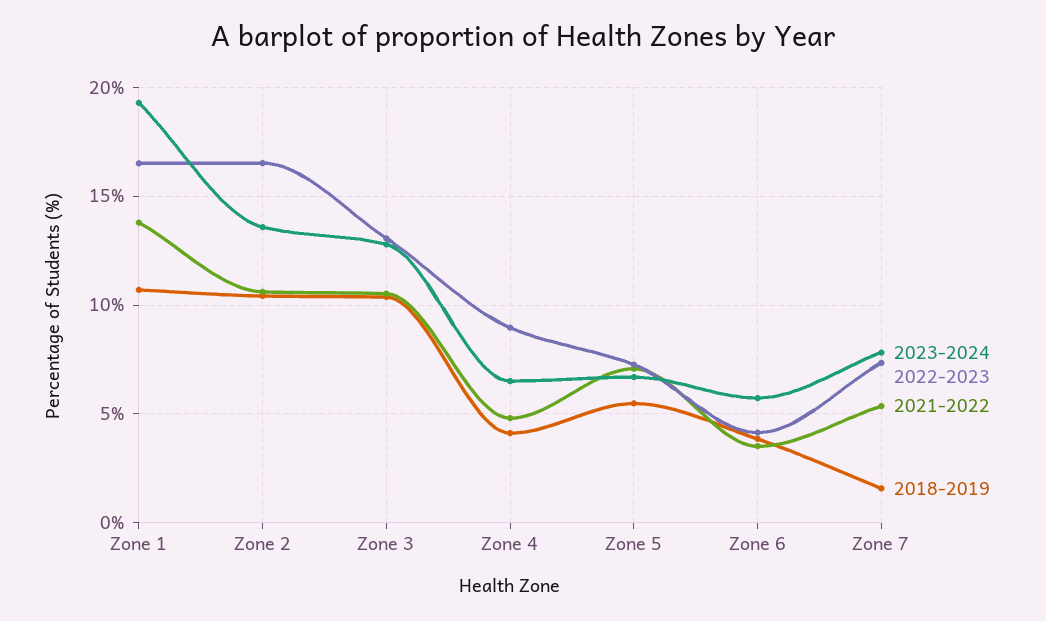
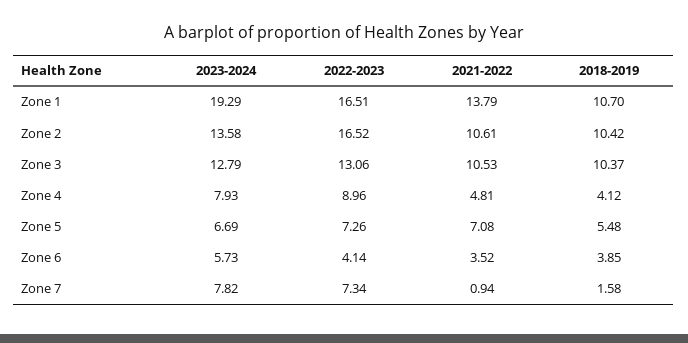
2023-2024, Zone 4: 6.5 -> 7.93
2021-2022, Zone 7: 5.5 -> 0.94

